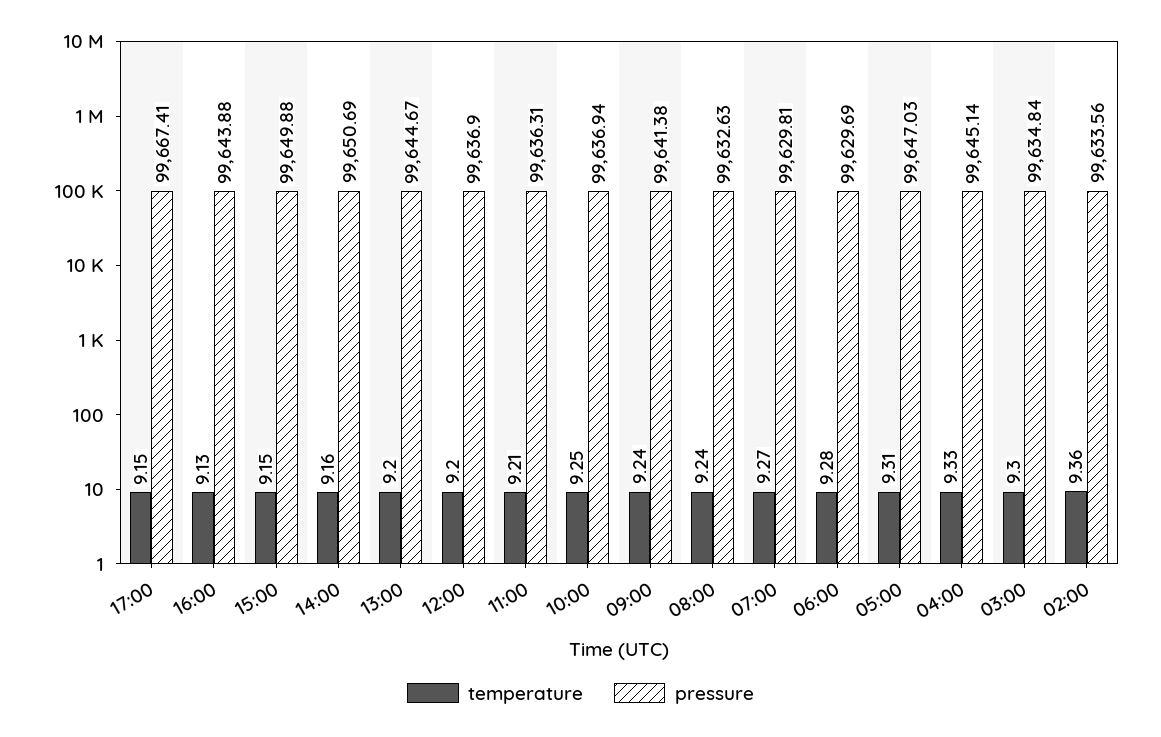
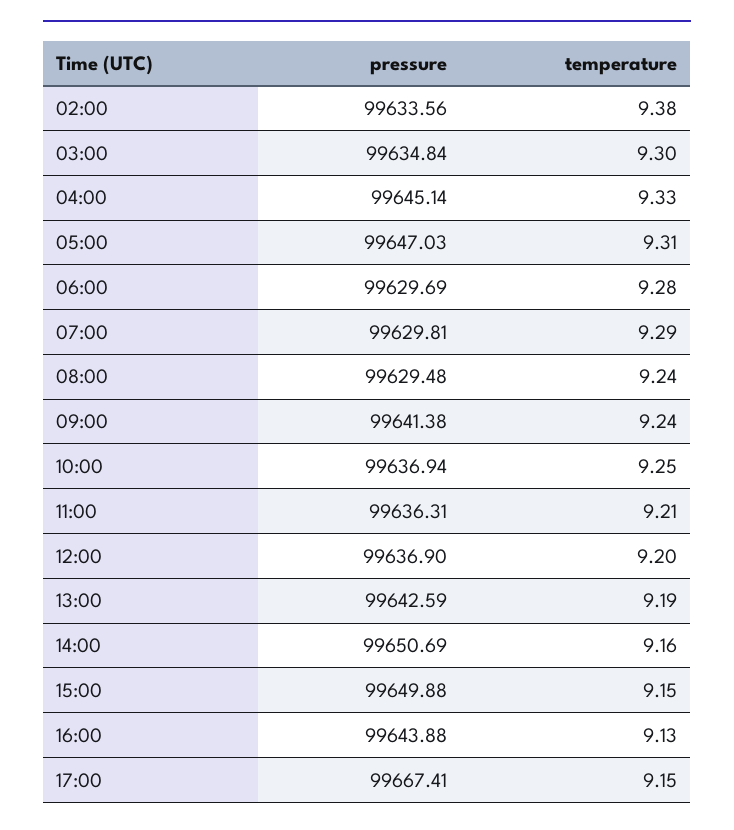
temperature, 13:00: 9.2 -> 9.19
pressure, 13:00: 99644.67 -> 99642.59
pressure, 08:00: 99632.63 -> 99629.48
temperature, 07:00: 9.27 -> 9.29
temperature, 02:00: 9.36 -> 9.38

